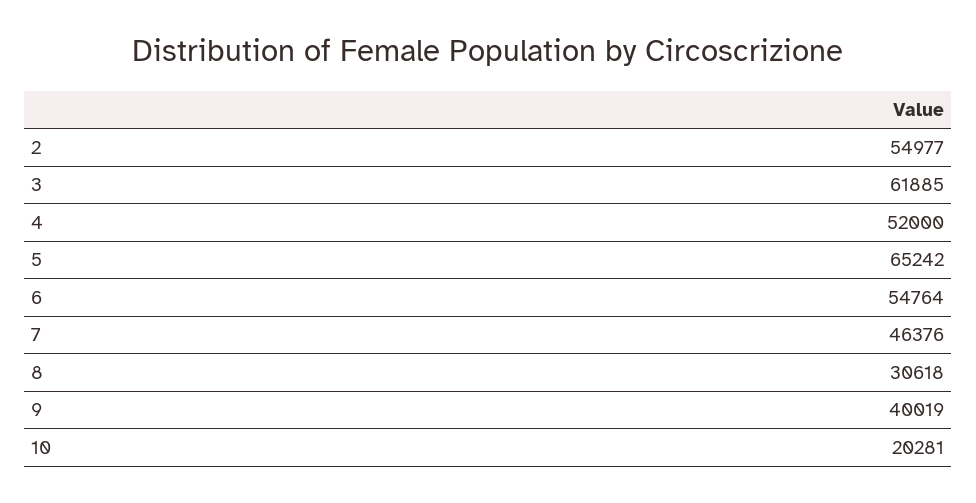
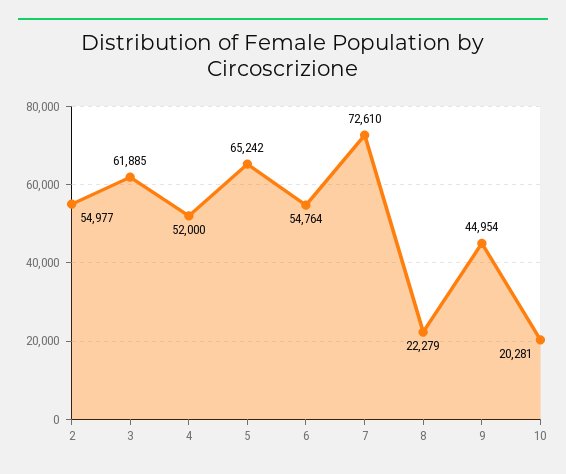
7: 46376 -> 72610
8: 30618 -> 22279
9: 40019 -> 44954

